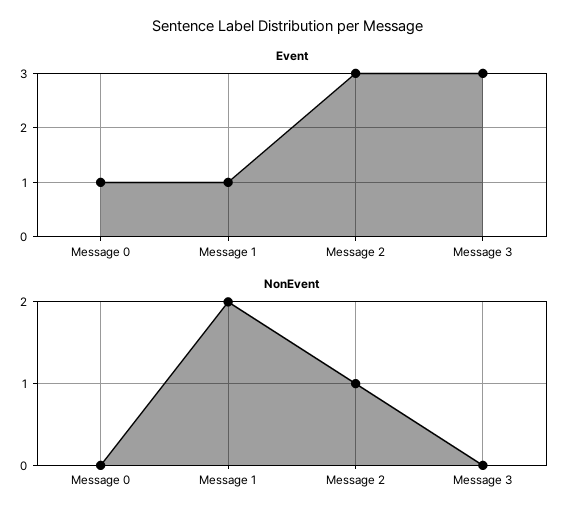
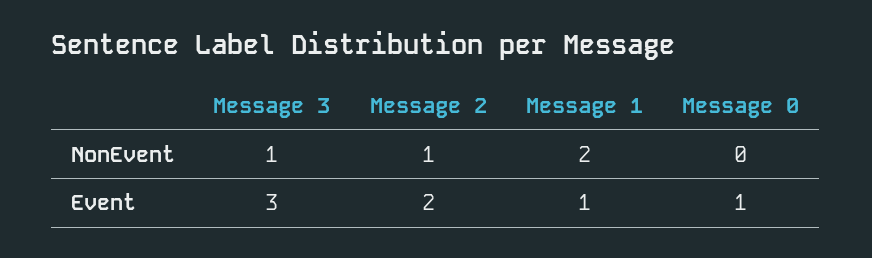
Event, Message 2: 3 -> 2
NonEvent, Message 3: 0 -> 1

